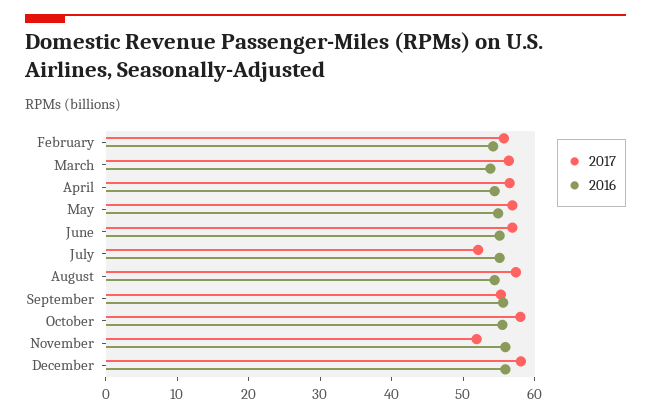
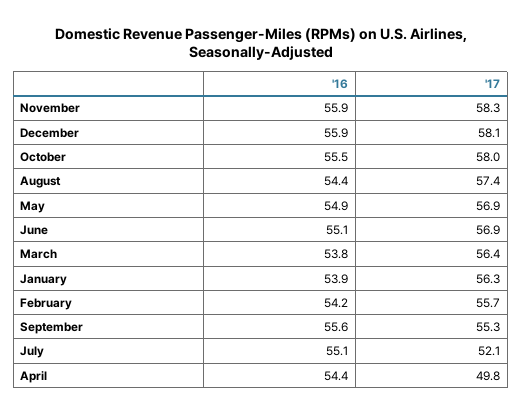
2017, April: 56 -> 49.8
2017, November: 52 -> 58.3
2016, January: none -> 53.9
2017, January: none -> 56.3

